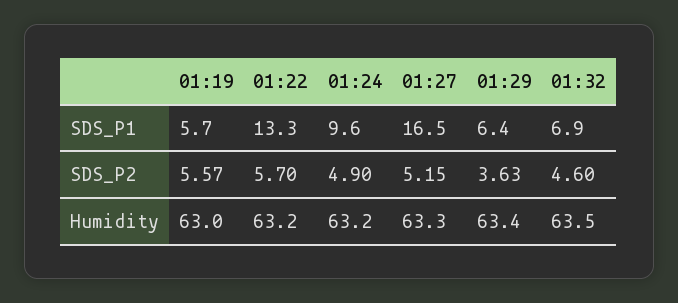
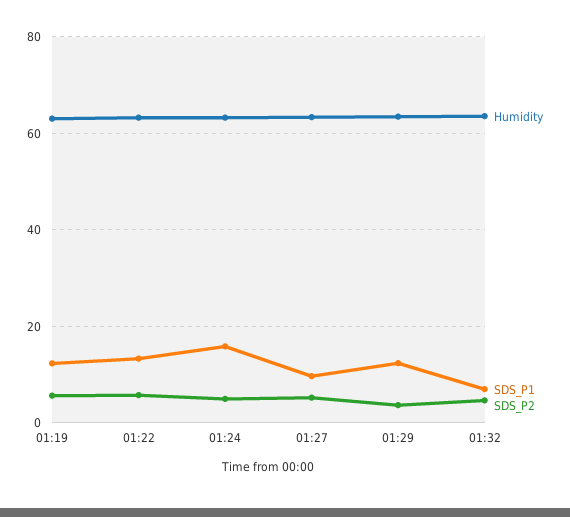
SDS_P1, 01:19: 5.7 -> 12
SDS_P1, 01:24: 9.6 -> 16
SDS_P1, 01:27: 16.5 -> 10
SDS_P1, 01:29: 6.4 -> 12

